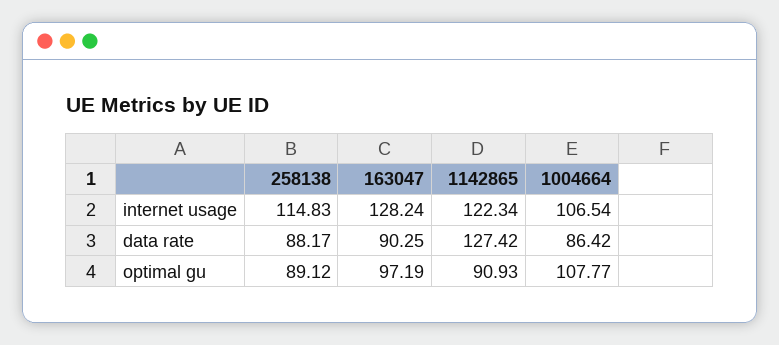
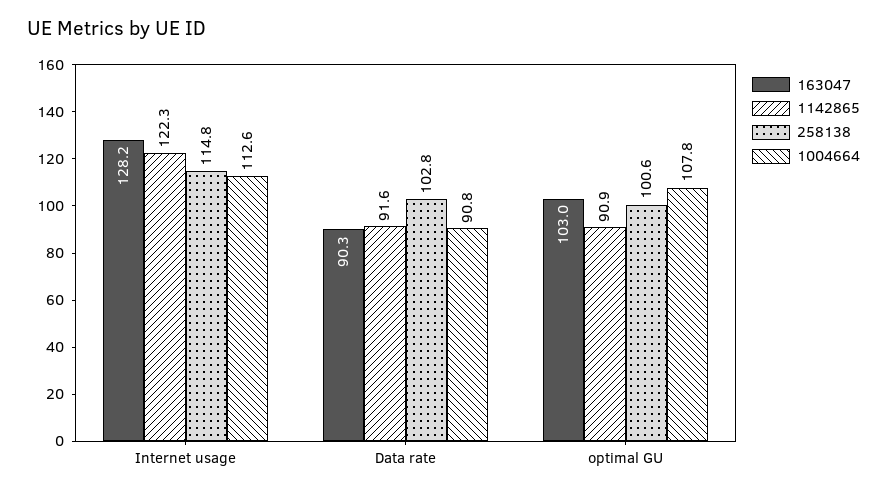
1004664, internet usage: 106.54 -> 112.6
258138, data rate: 88.17 -> 102.8
1142865, data rate: 127.42 -> 91.6
1004664, data rate: 86.42 -> 90.8
258138, optimal gu: 89.12 -> 100.6
163047, optimal gu: 97.19 -> 103

